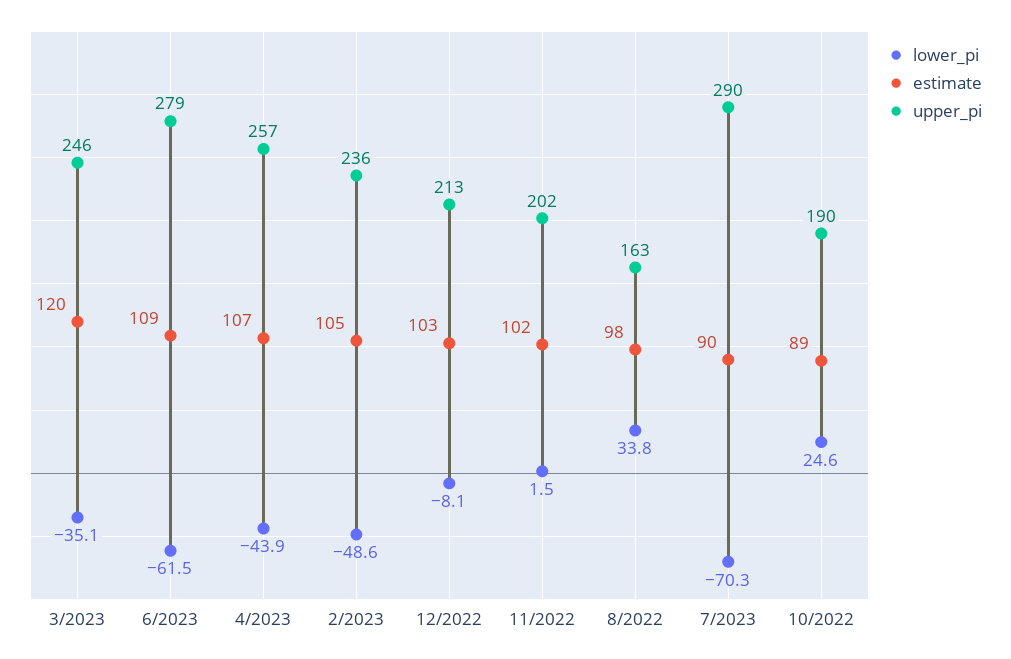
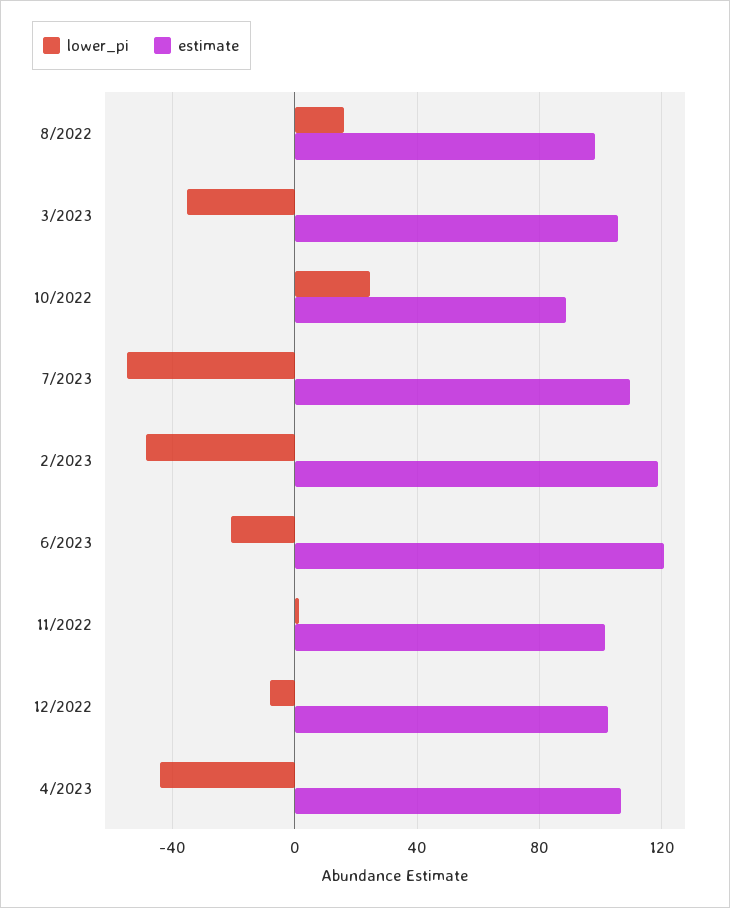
estimate, 3/2023: 120 -> 105
upper_pi, 3/2023: 246 -> none
lower_pi, 6/2023: -61.5 -> -20
estimate, 6/2023: 109 -> 120
upper_pi, 6/2023: 279 -> none
upper_pi, 4/2023: 257 -> none
estimate, 2/2023: 105 -> 120
upper_pi, 2/2023: 236 -> none
upper_pi, 12/2022: 213 -> none
upper_pi, 11/2022: 202 -> none
lower_pi, 8/2022: 33.8 -> 15
upper_pi, 8/2022: 163 -> none
lower_pi, 7/2023: -70.3 -> -55
estimate, 7/2023: 90 -> 110
upper_pi, 7/2023: 290 -> none
upper_pi, 10/2022: 190 -> none

